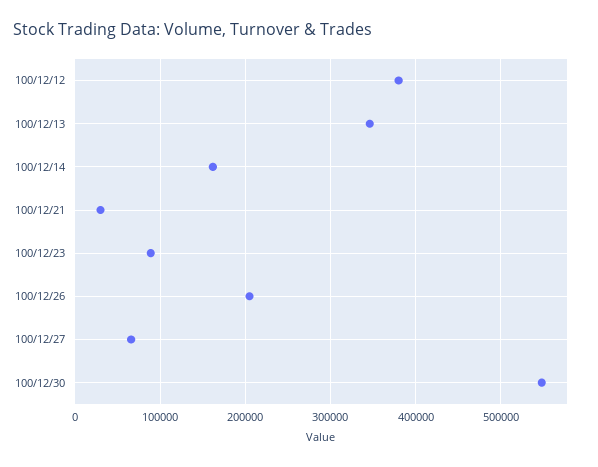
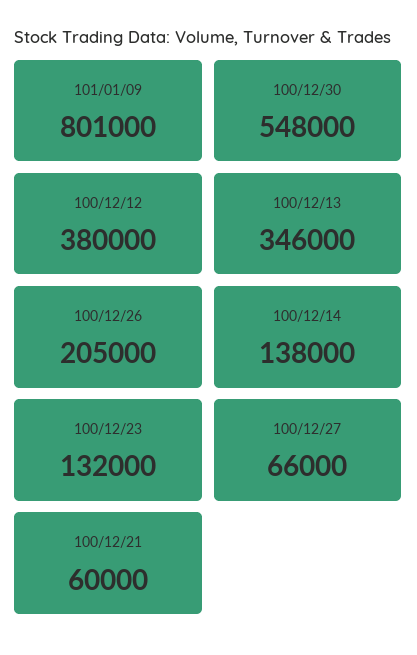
100/12/14: 160000 -> 138000
100/12/21: 30000 -> 60000
100/12/23: 90000 -> 132000
101/01/09: none -> 801000

